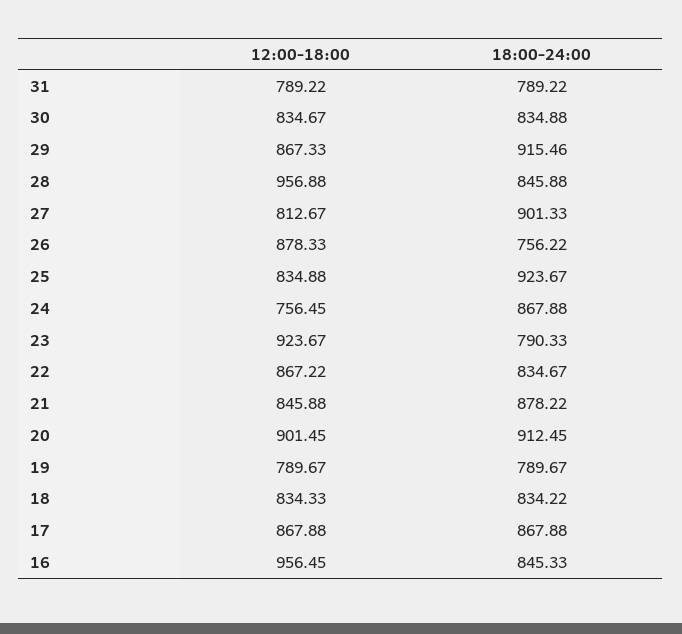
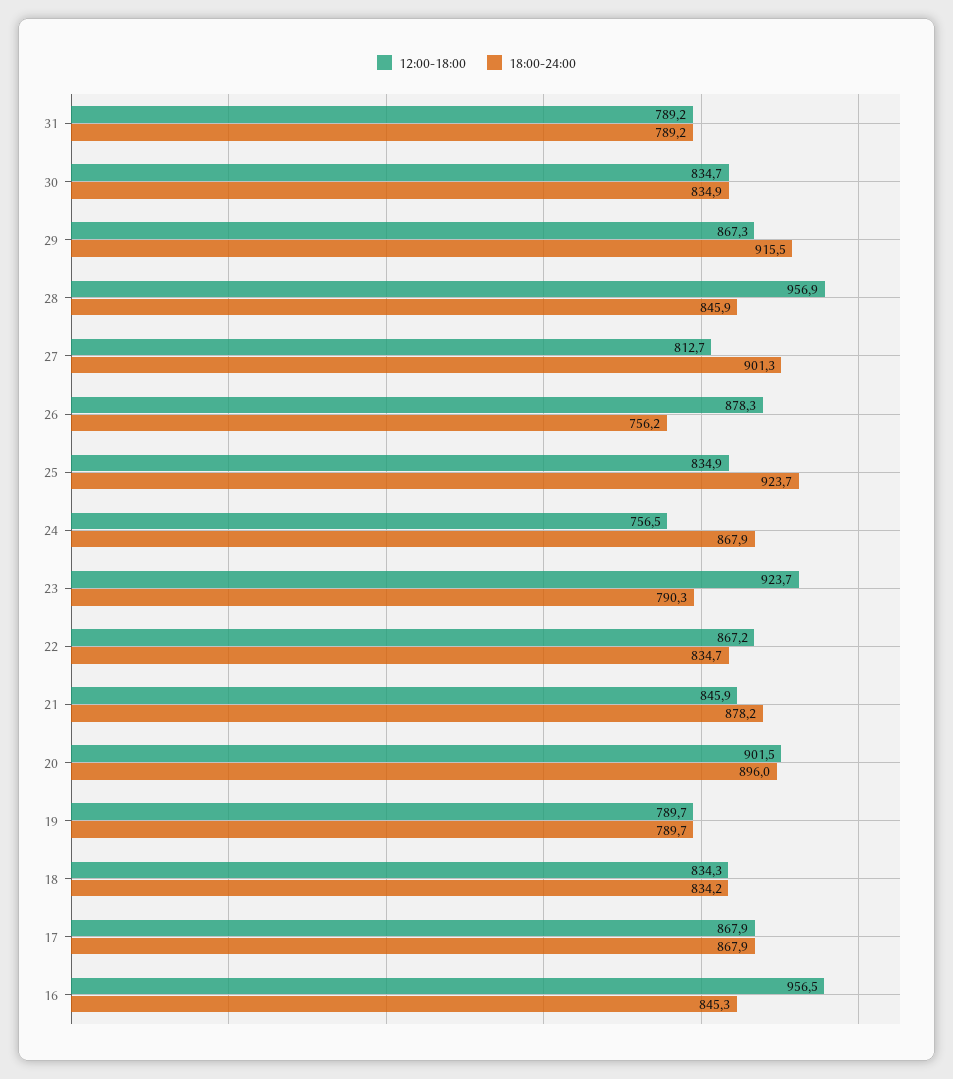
18:00-24:00, 20: 912.45 -> 896

